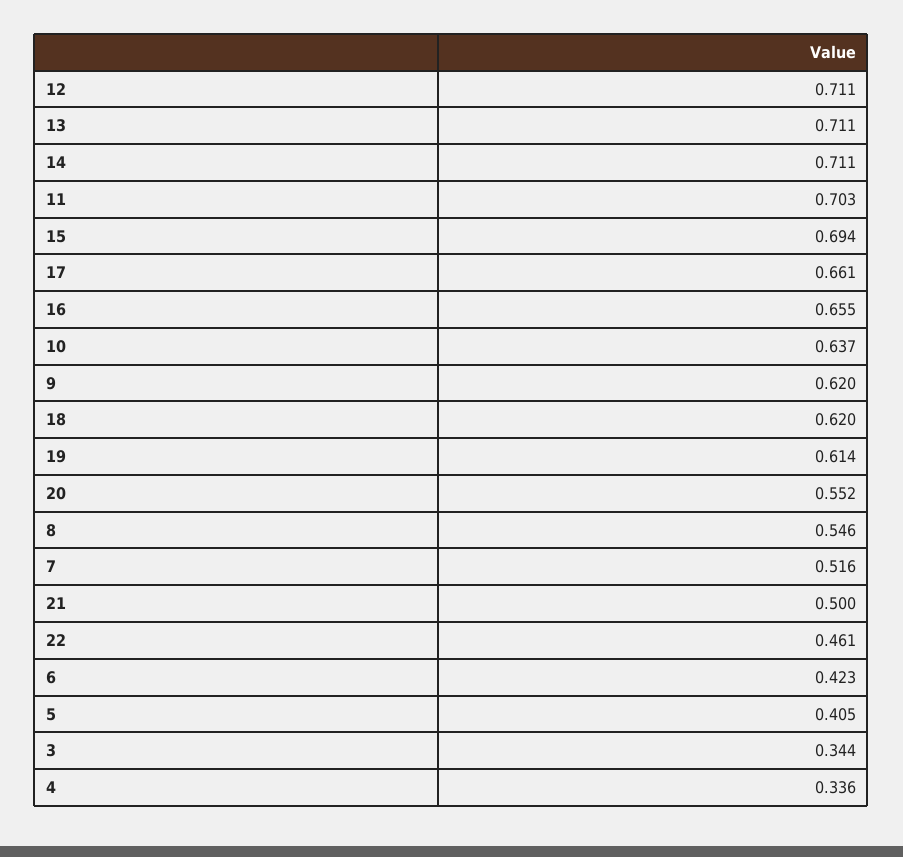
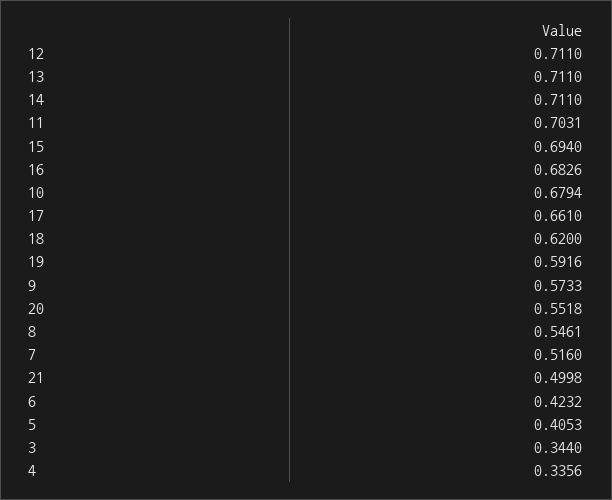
16: 0.655 -> 0.6826
10: 0.637 -> 0.6794
9: 0.62 -> 0.5733
19: 0.614 -> 0.5916
22: 0.461 -> none

